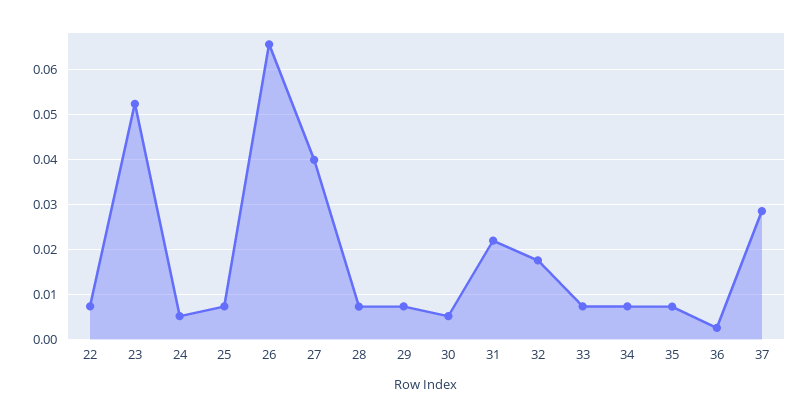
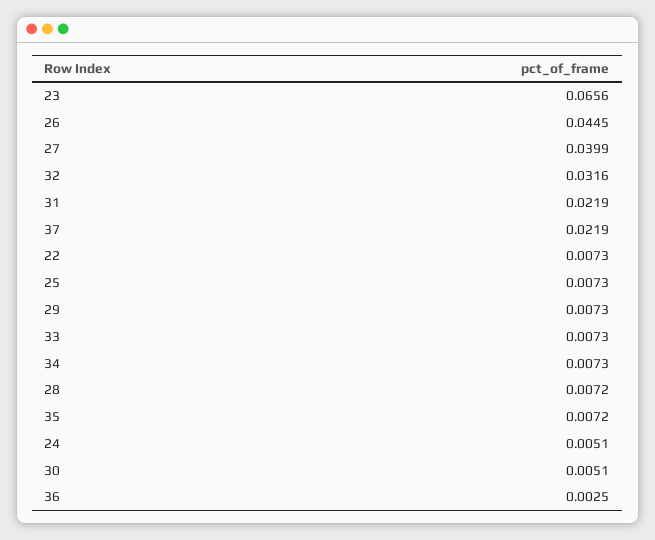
23: 0.052 -> 0.0656
26: 0.066 -> 0.0445
32: 0.018 -> 0.0316
37: 0.028 -> 0.0219

